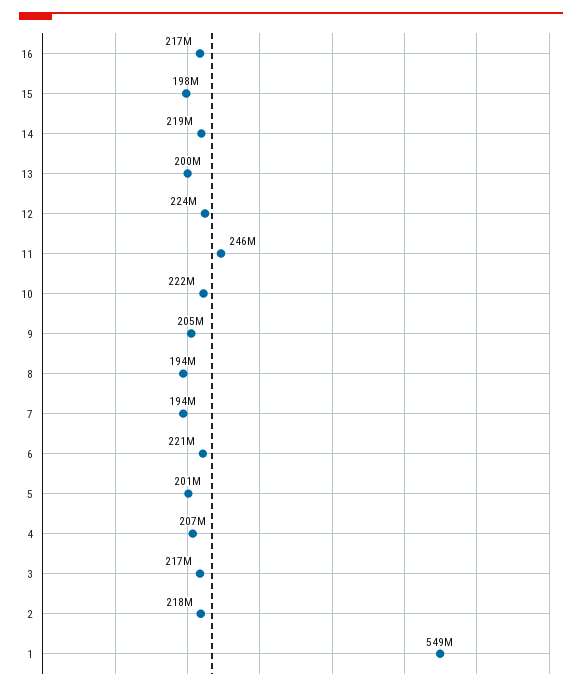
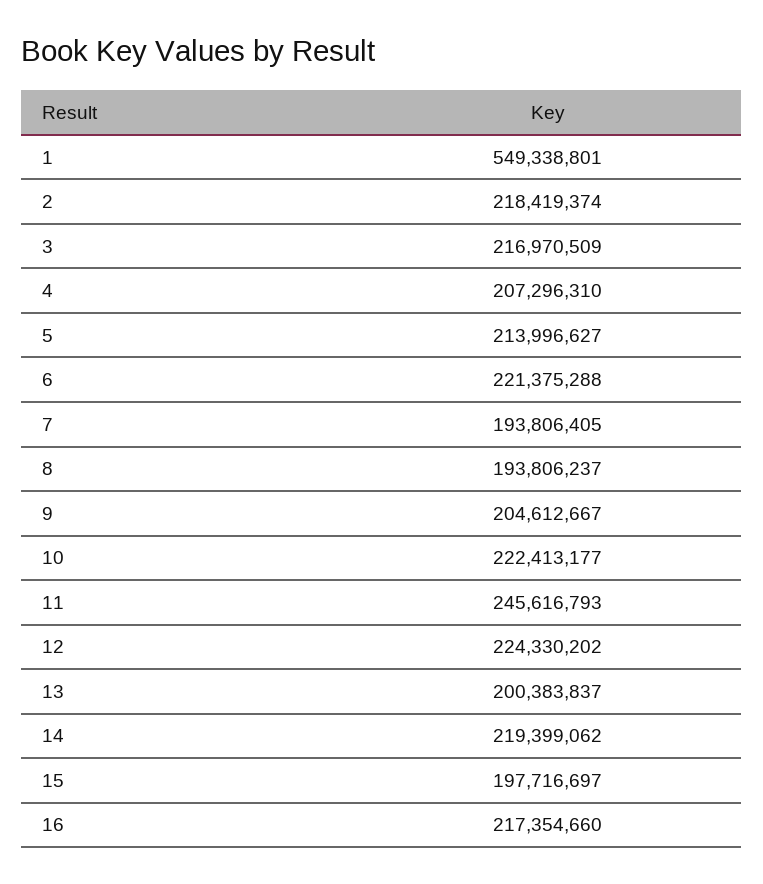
5: 201000000 -> 213996627

